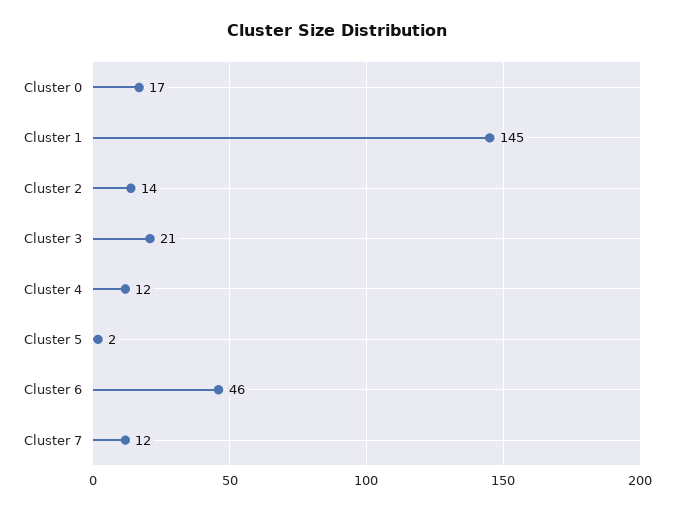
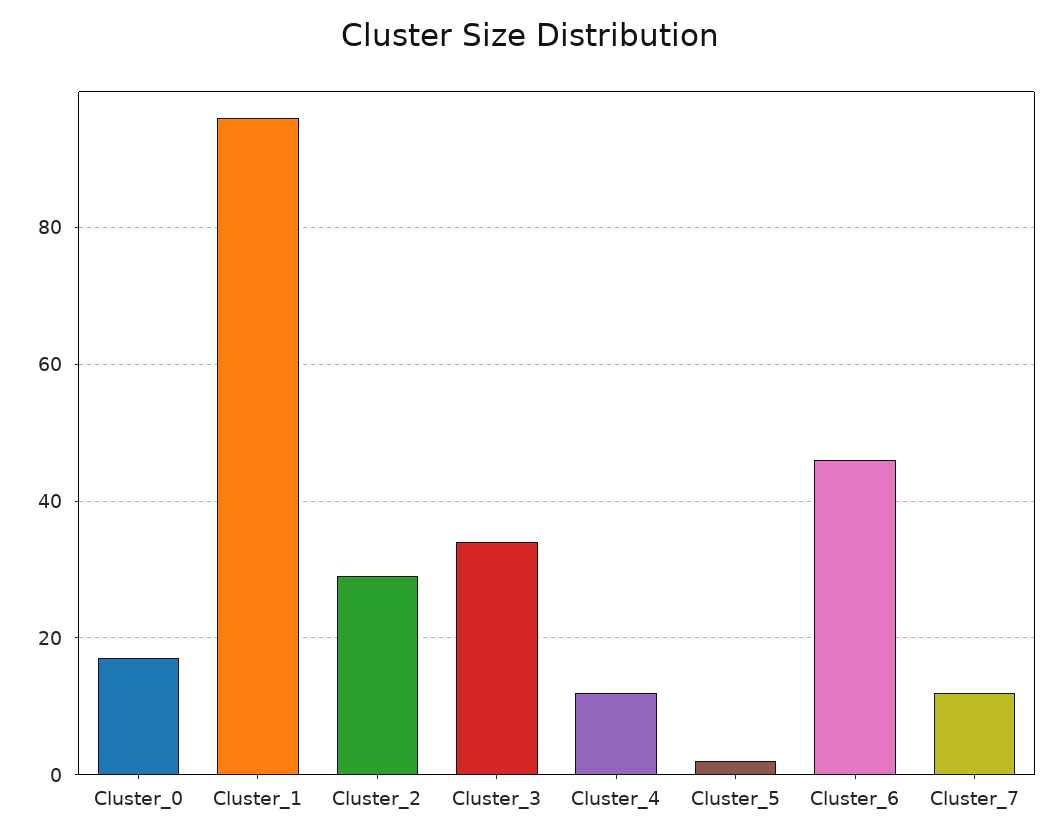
Cluster 1: 145 -> 95
Cluster 2: 14 -> 30
Cluster 3: 21 -> 35

